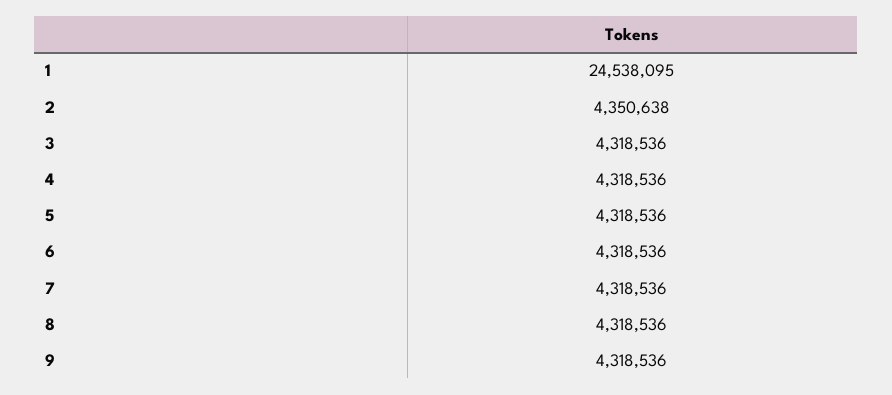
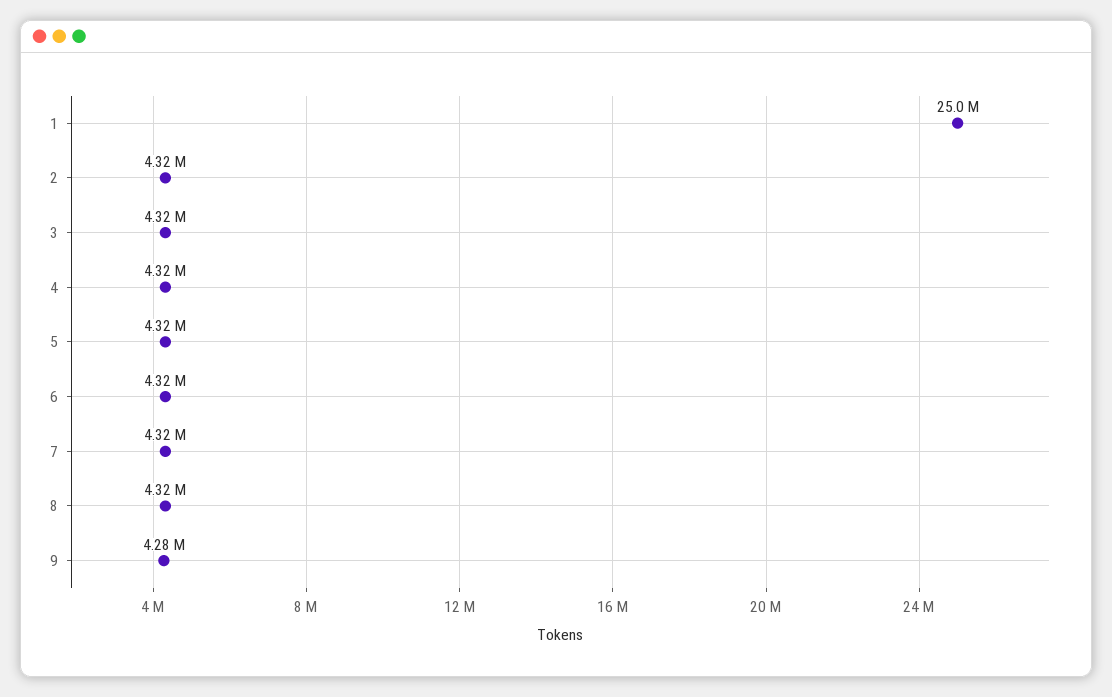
1: 24538095 -> 25000000
2: 4350638 -> 4320000
9: 4318536 -> 4280000

